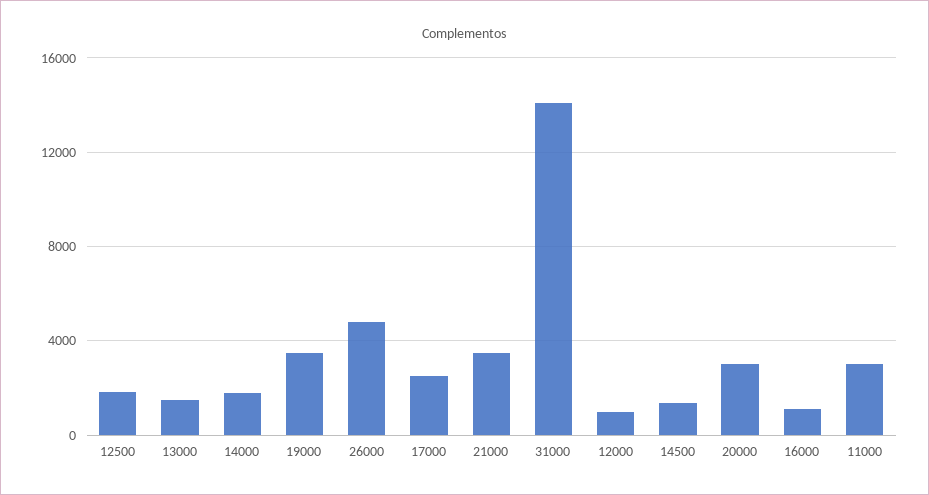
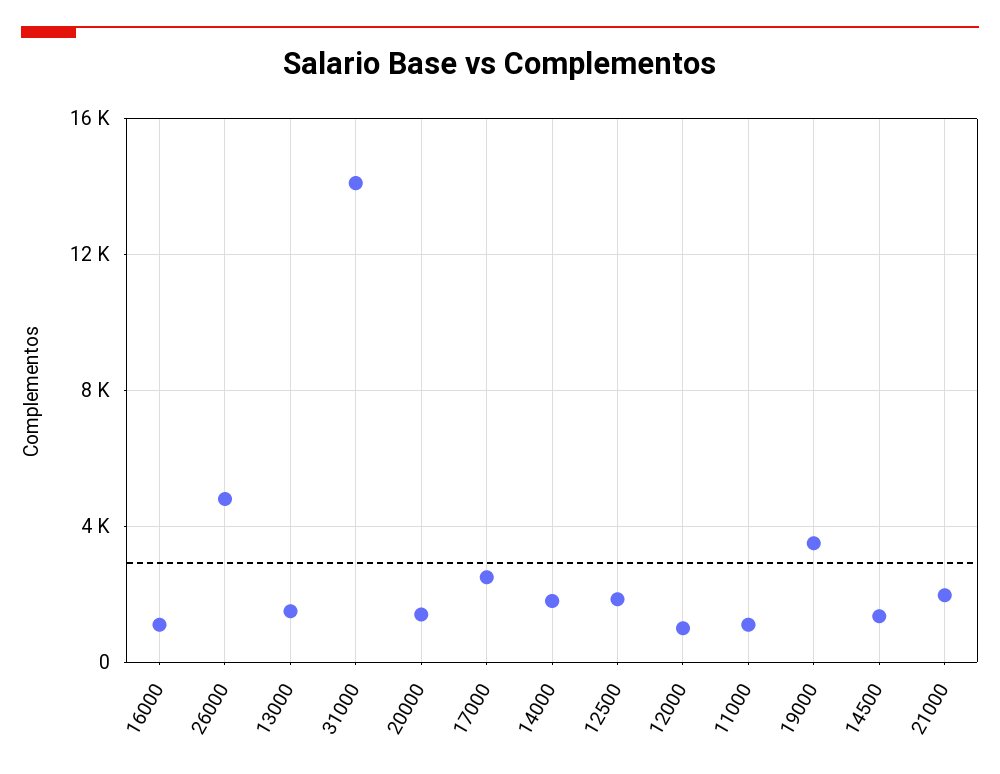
21000: 3500 -> 2000
20000: 3000 -> 1500
11000: 3000 -> 1000

